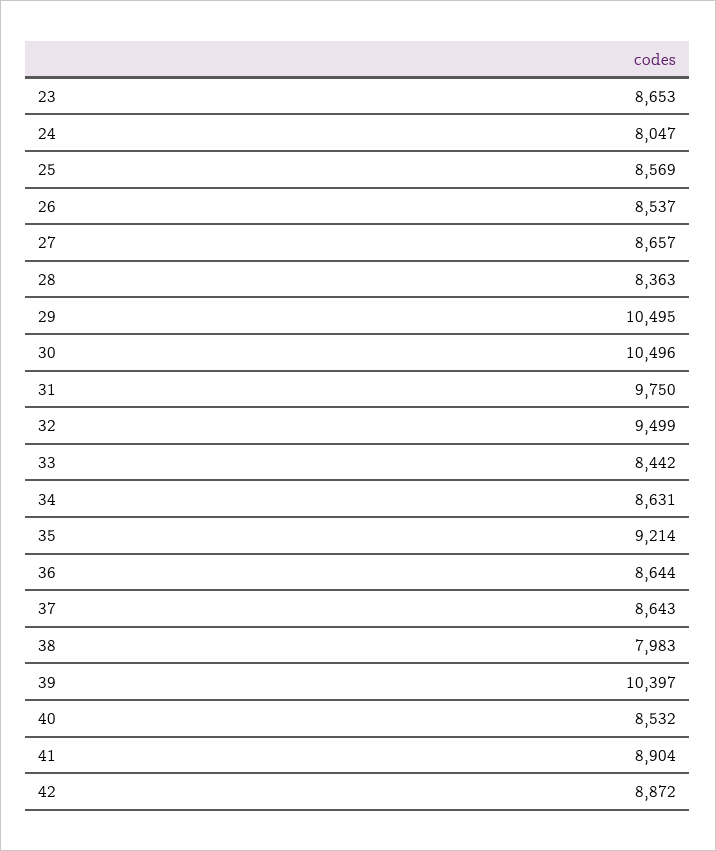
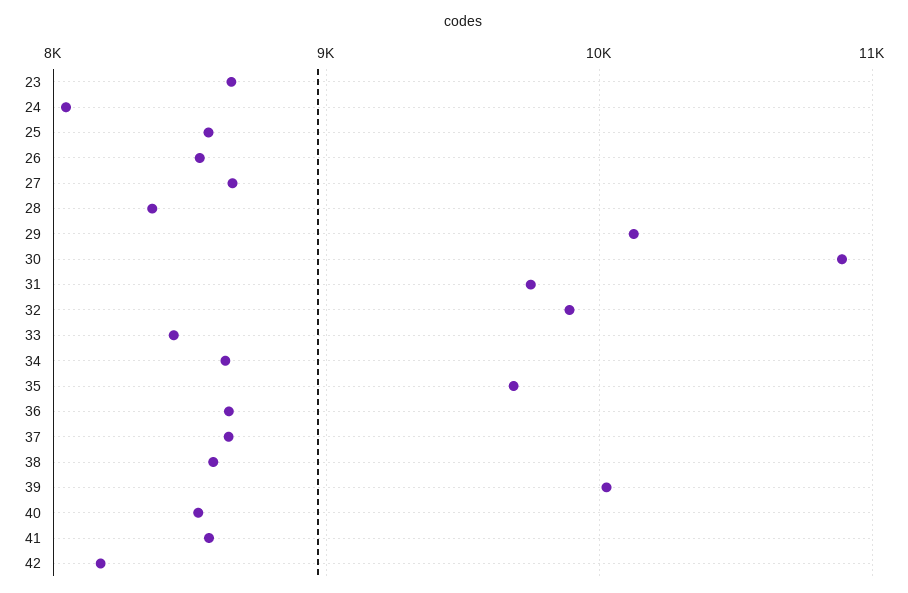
29: 10495 -> 10100
30: 10496 -> 10900
32: 9499 -> 9900
35: 9214 -> 9700
38: 7983 -> 8600
39: 10397 -> 10000
41: 8904 -> 8600
42: 8872 -> 8200

